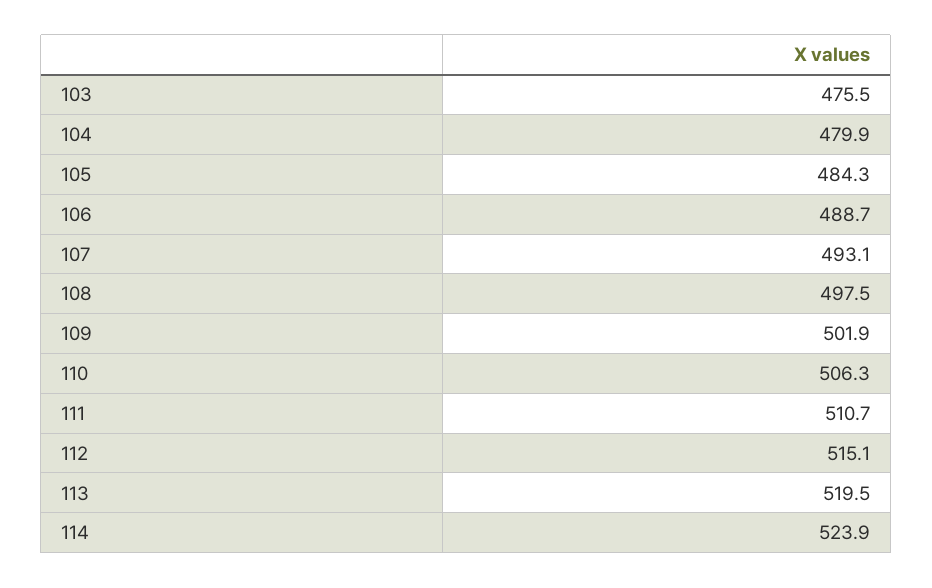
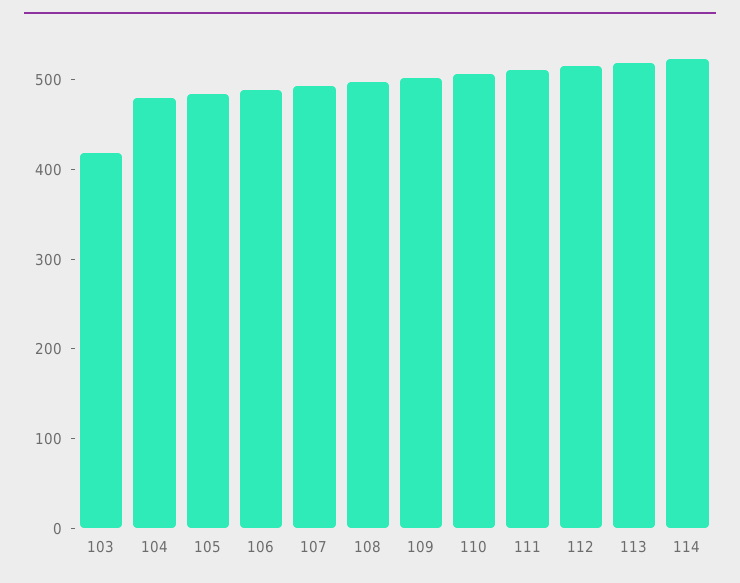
103: 475.5 -> 420

